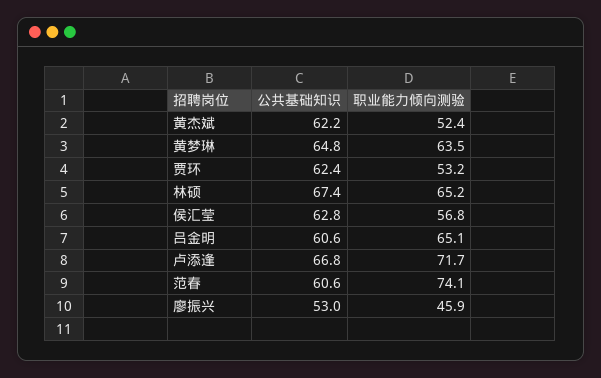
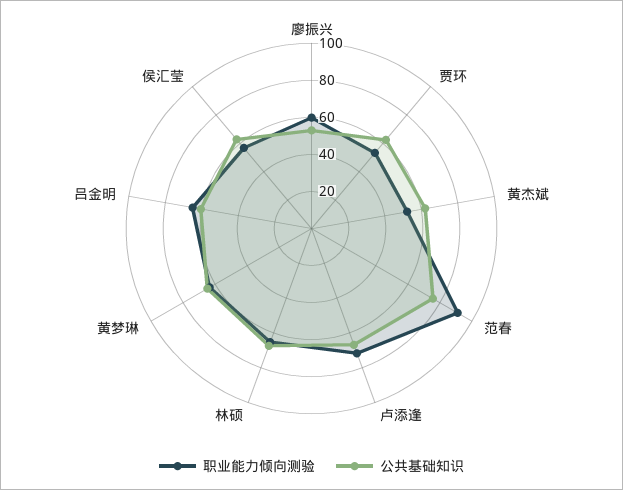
公共基础知识, 范春: 60.6 -> 75
职业能力倾向测验, 范春: 74.1 -> 90
职业能力倾向测验, 廖振兴: 45.9 -> 60

